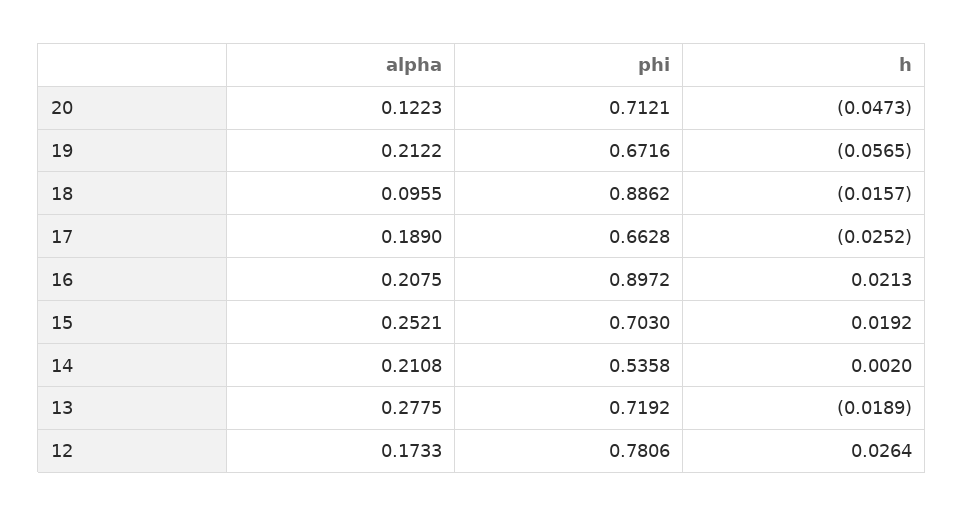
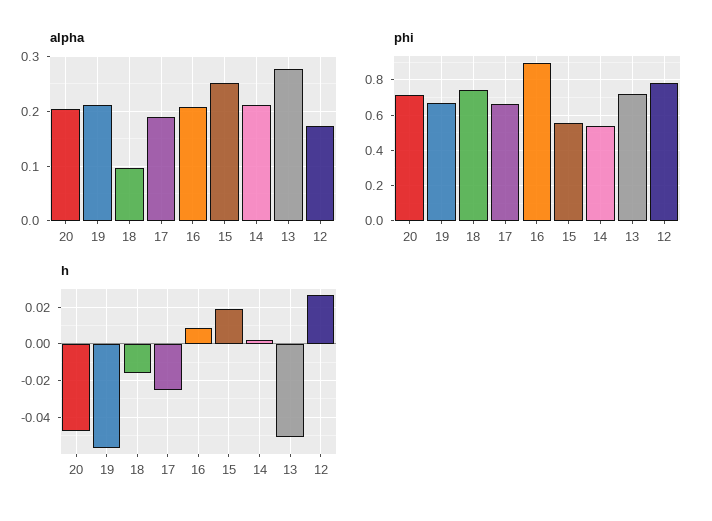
alpha, 20: 0.1223 -> 0.2
phi, 18: 0.8862 -> 0.75
h, 16: 0.0213 -> 0.01
phi, 15: 0.703 -> 0.55
h, 13: -0.0189 -> -0.05

